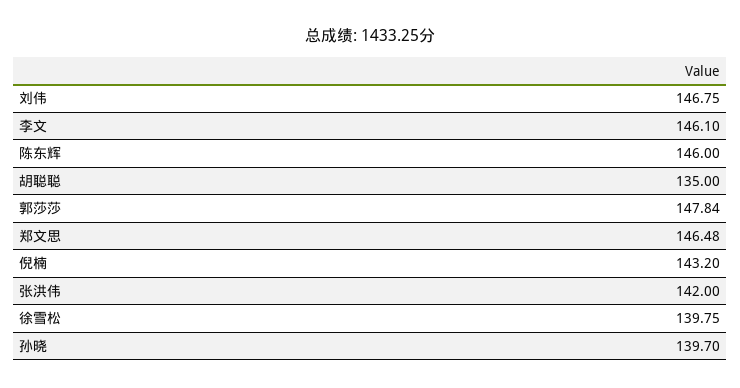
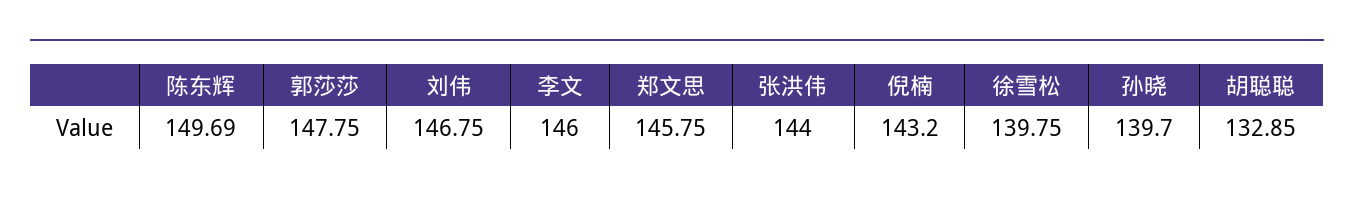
李文: 146.1 -> 146
陈东辉: 146 -> 149.69
胡聪聪: 135 -> 132.85
郭莎莎: 147.84 -> 147.75
郑文思: 146.48 -> 145.75
张洪伟: 142 -> 144

